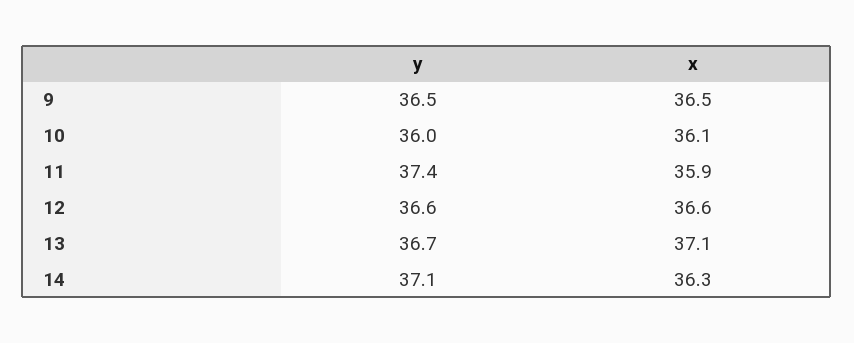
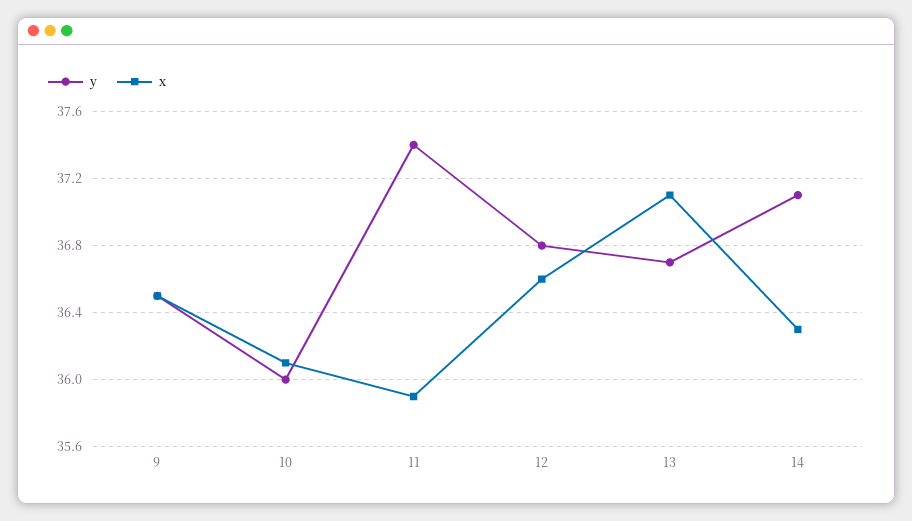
y, 12: 36.6 -> 36.8

